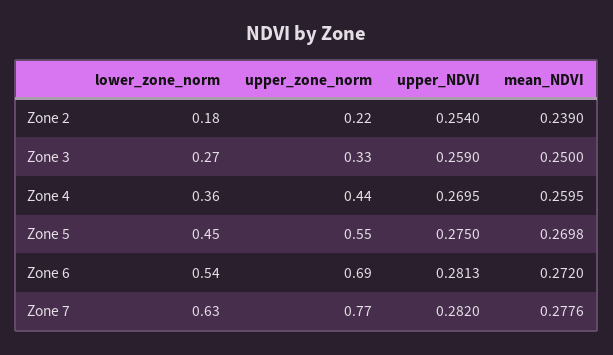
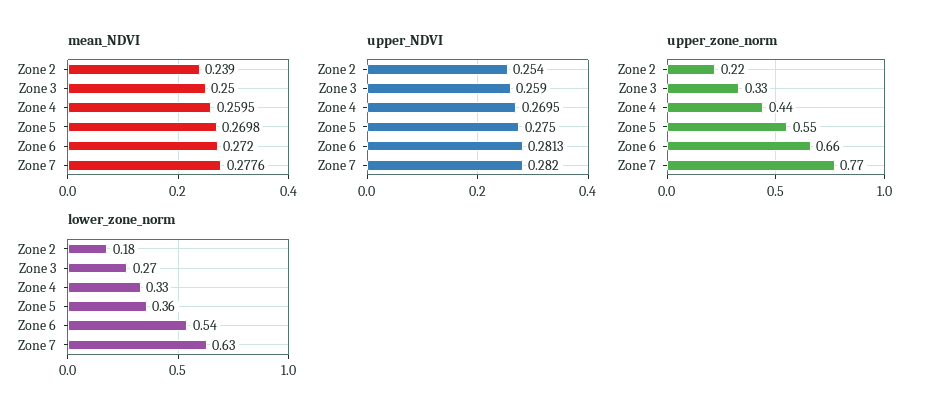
lower_zone_norm, Zone 4: 0.36 -> 0.33
lower_zone_norm, Zone 5: 0.45 -> 0.36
upper_zone_norm, Zone 6: 0.69 -> 0.66

